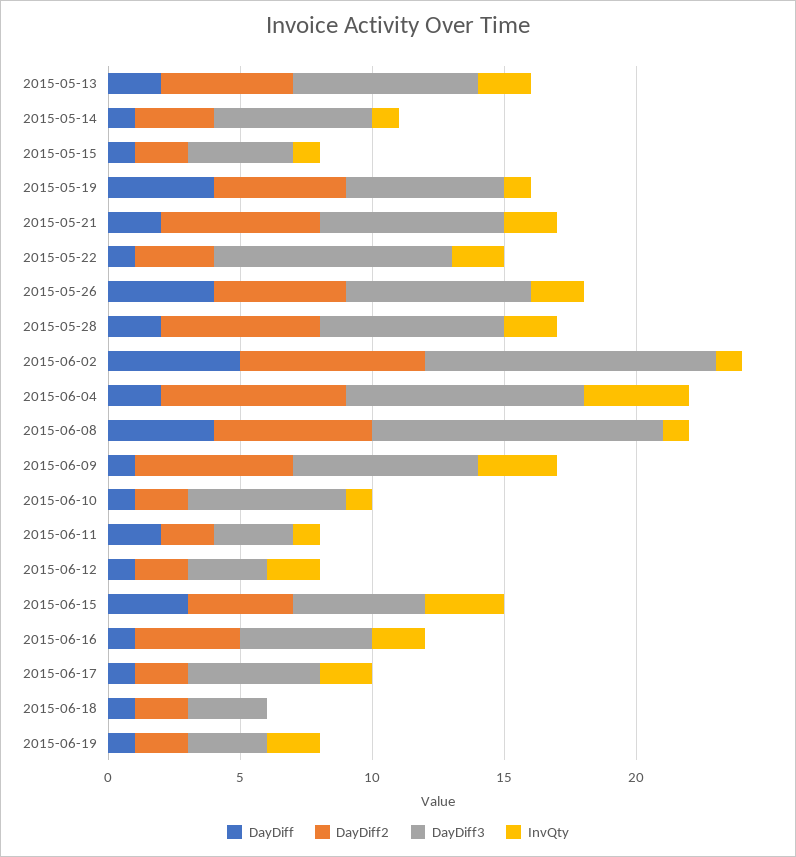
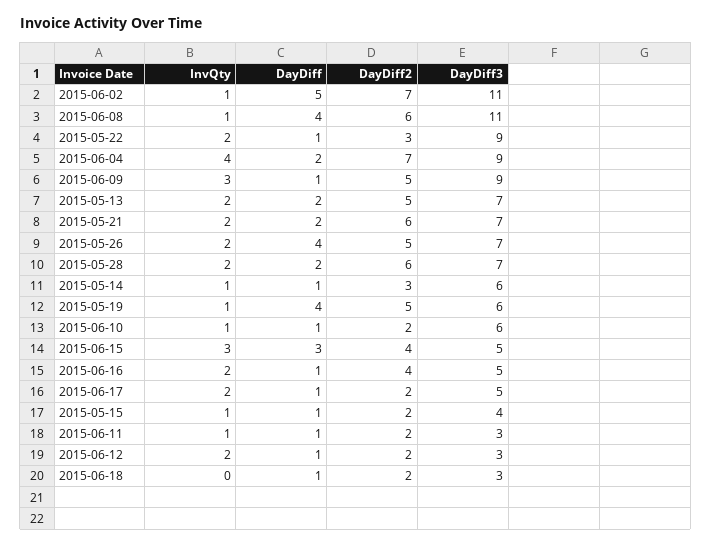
DayDiff2, 2015-06-09: 6 -> 5
DayDiff3, 2015-06-09: 7 -> 9
DayDiff, 2015-06-11: 2 -> 1
DayDiff, 2015-06-19: 1 -> none
DayDiff2, 2015-06-19: 2 -> none
DayDiff3, 2015-06-19: 3 -> none
InvQty, 2015-06-19: 2 -> none

